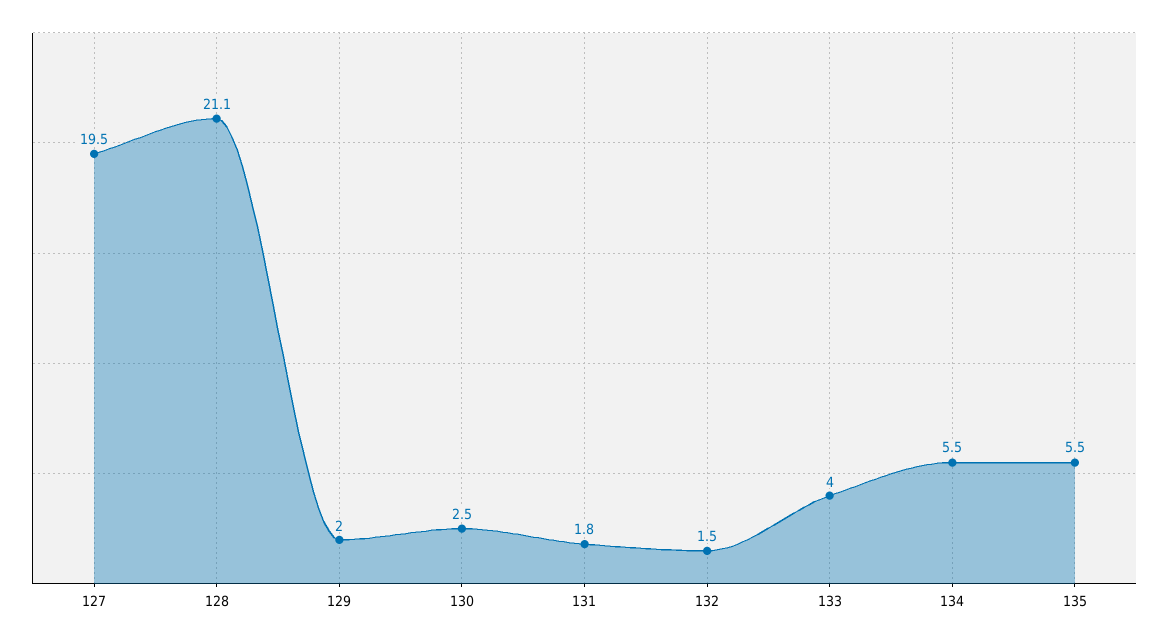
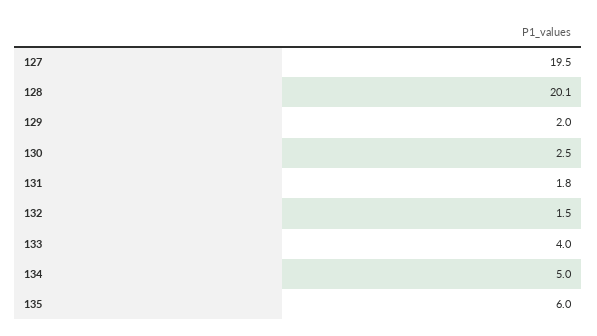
128: 21.1 -> 20.1
134: 5.5 -> 5
135: 5.5 -> 6

